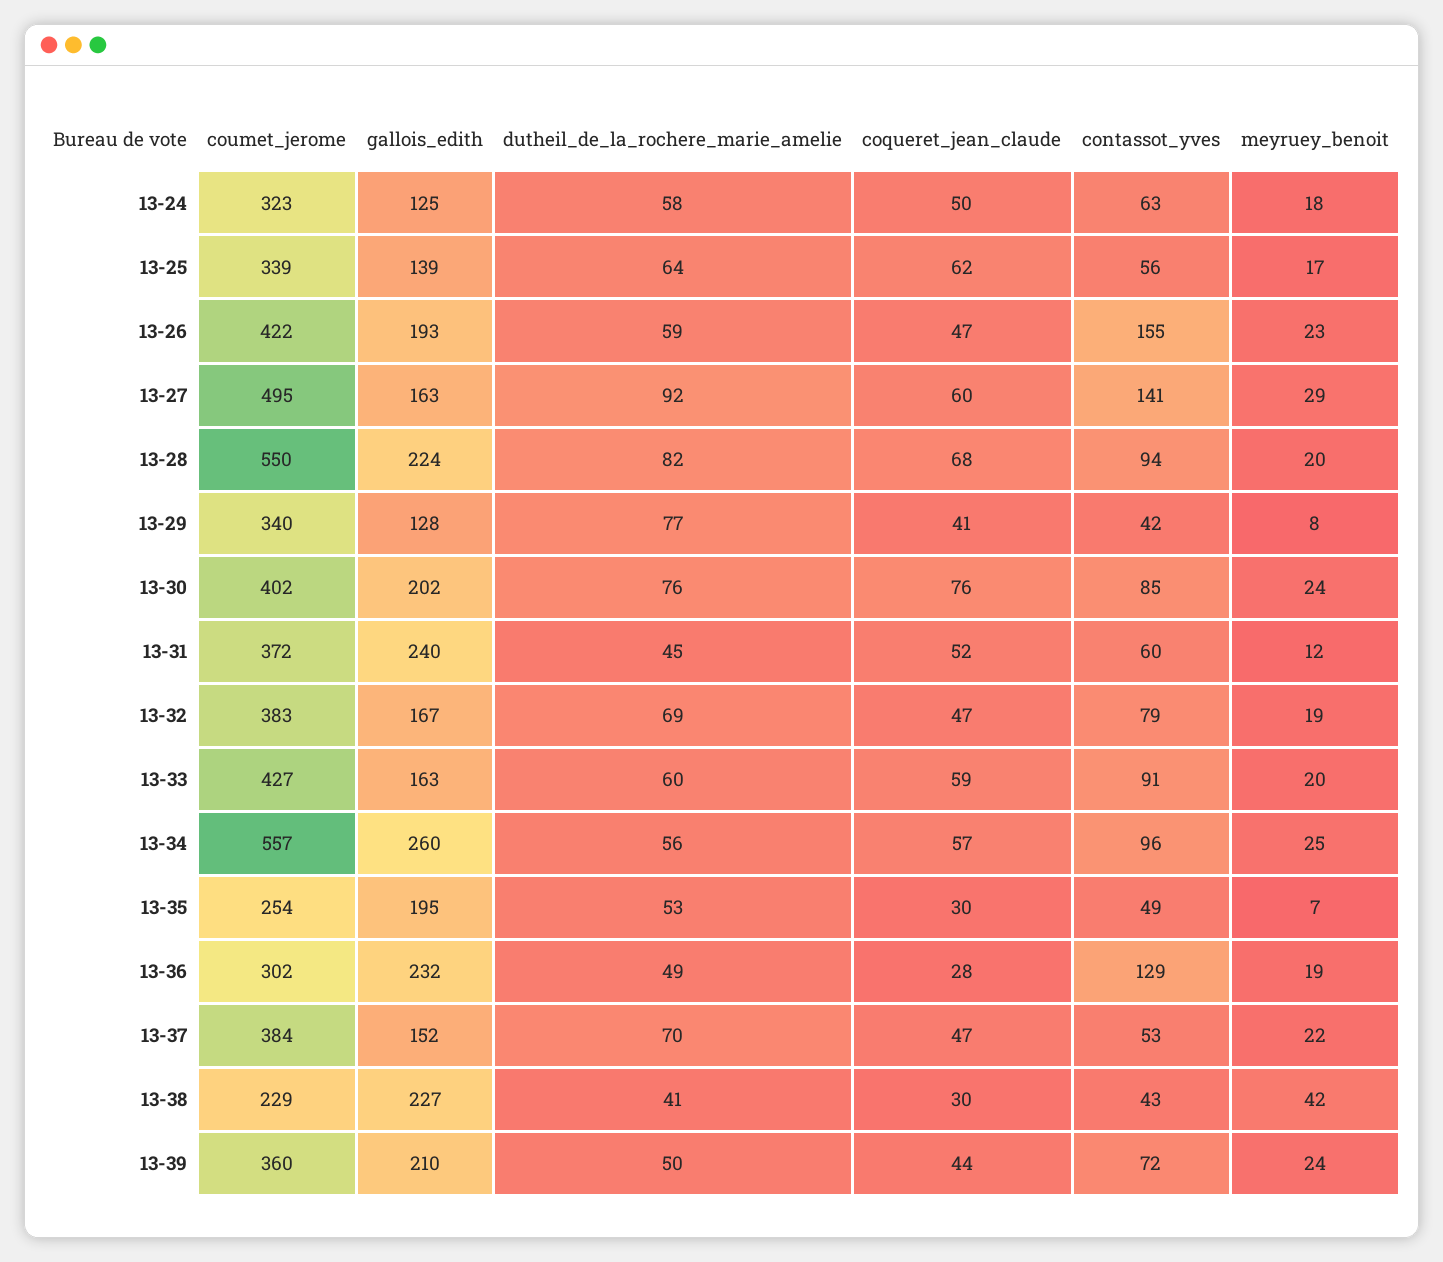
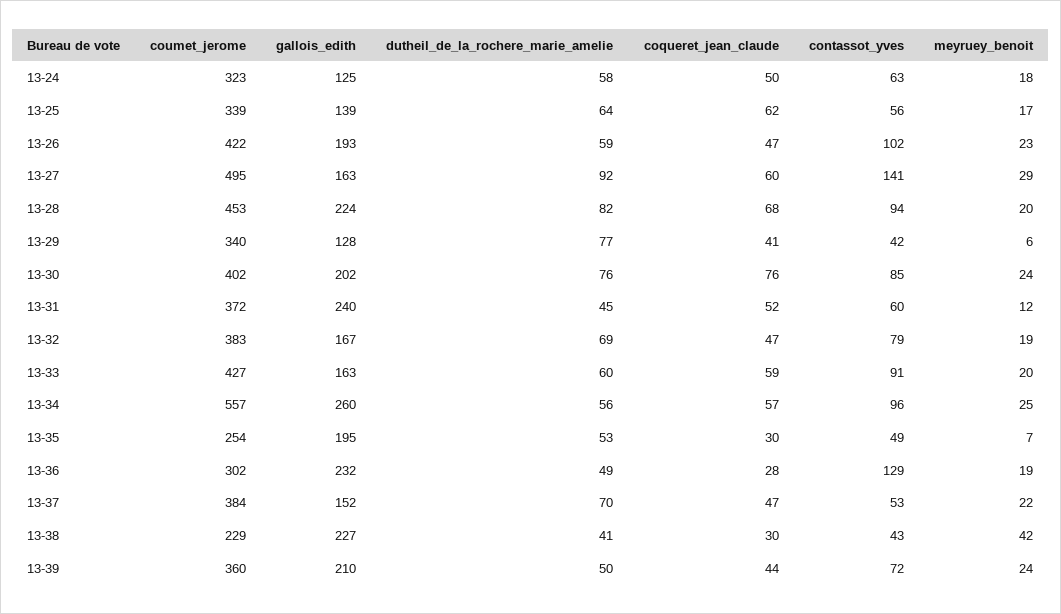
contassot_yves, 13-26: 155 -> 102
coumet_jerome, 13-28: 550 -> 453
meyruey_benoit, 13-29: 8 -> 6

